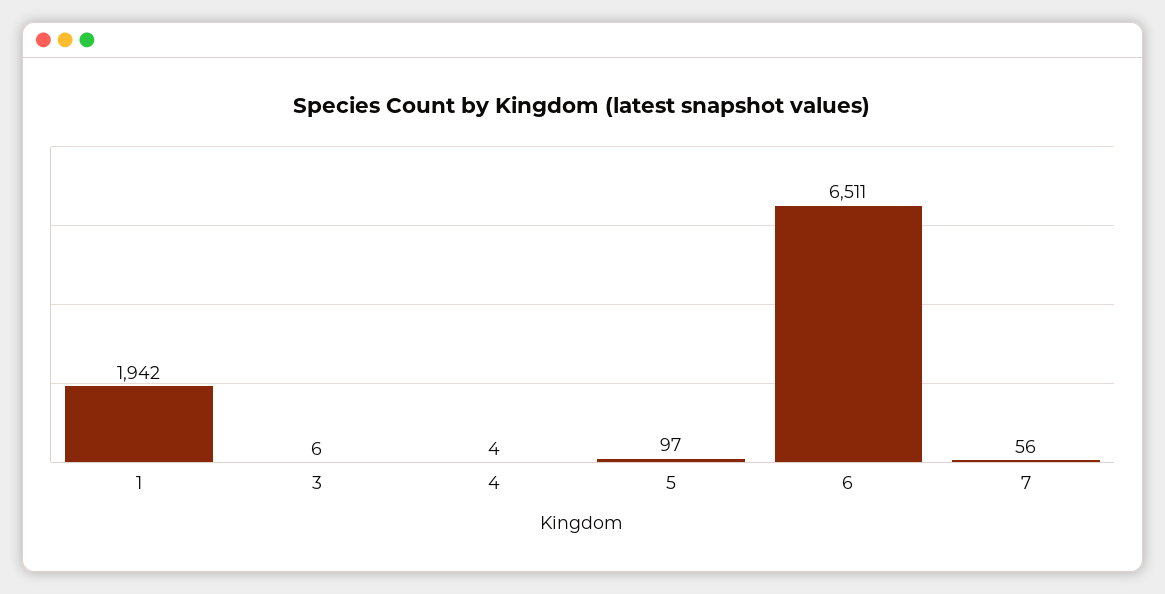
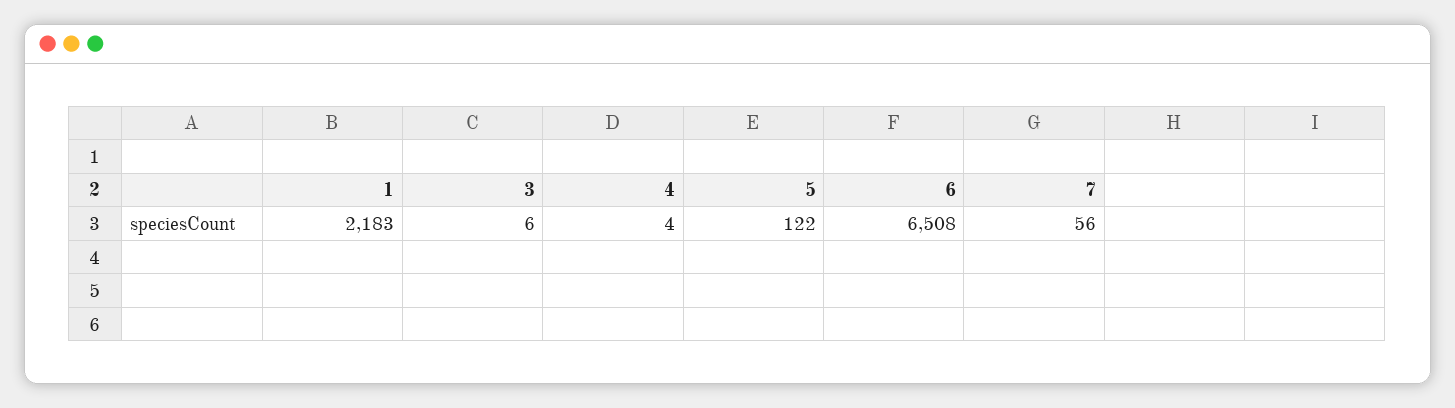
1: 1942 -> 2183
5: 97 -> 122
6: 6511 -> 6508

